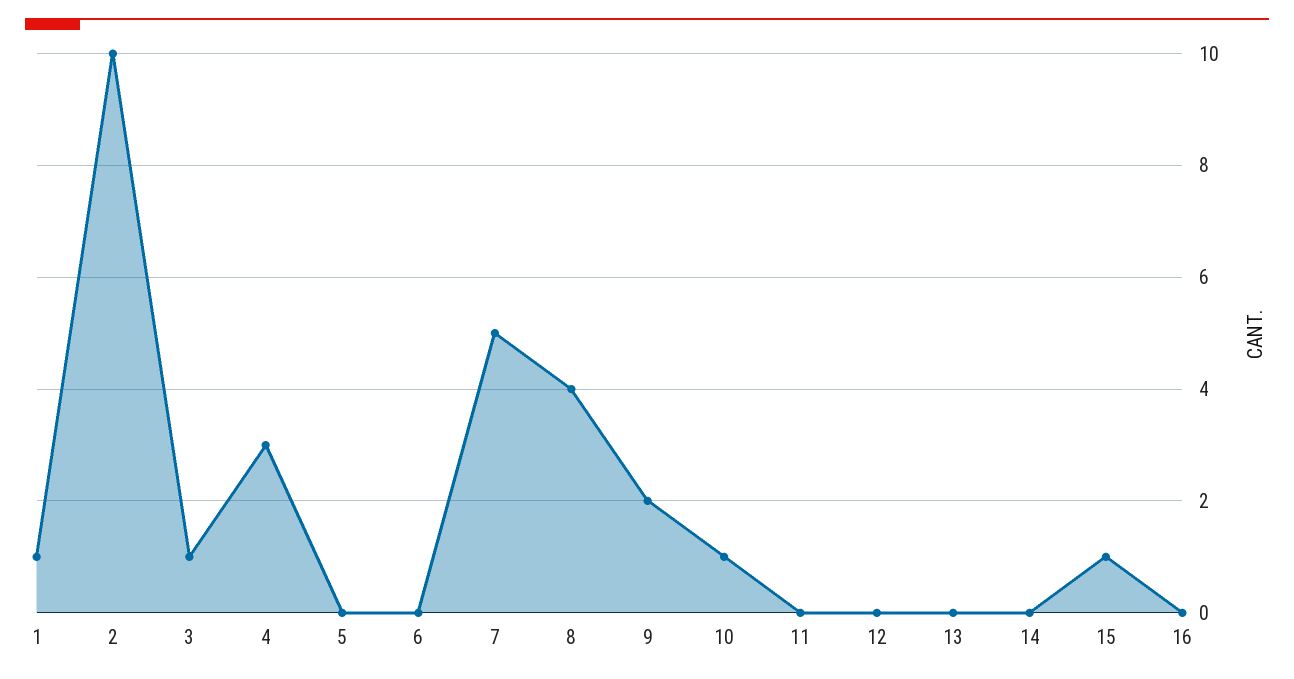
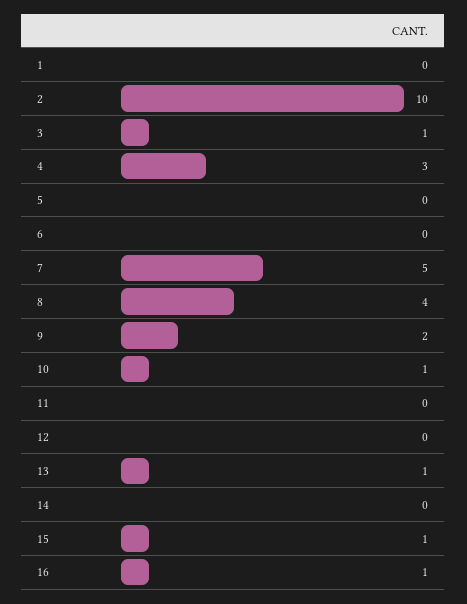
1: 1 -> 0
13: 0 -> 1
16: 0 -> 1

